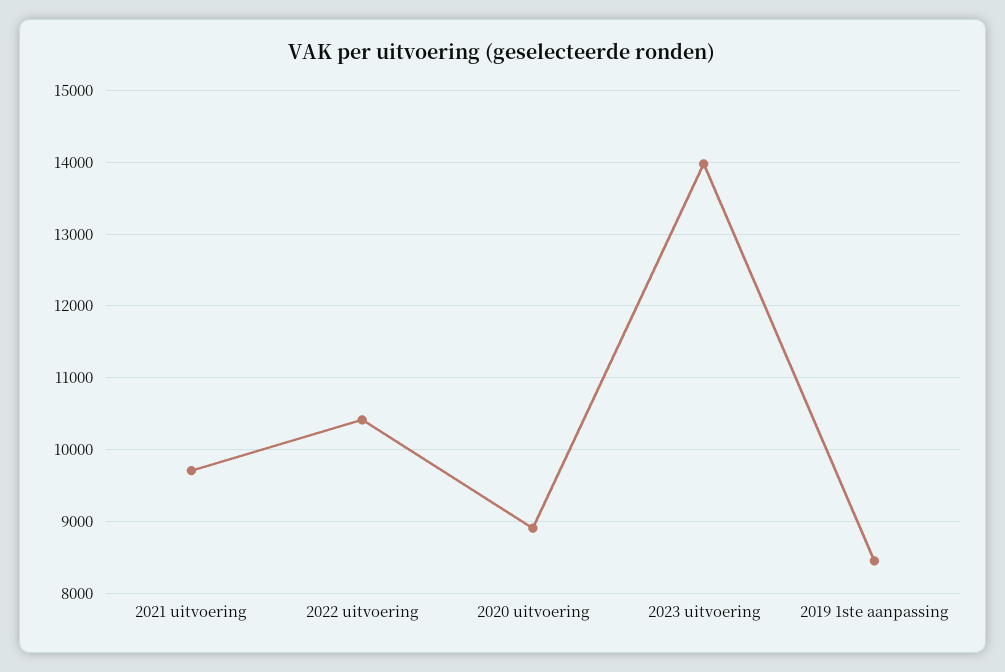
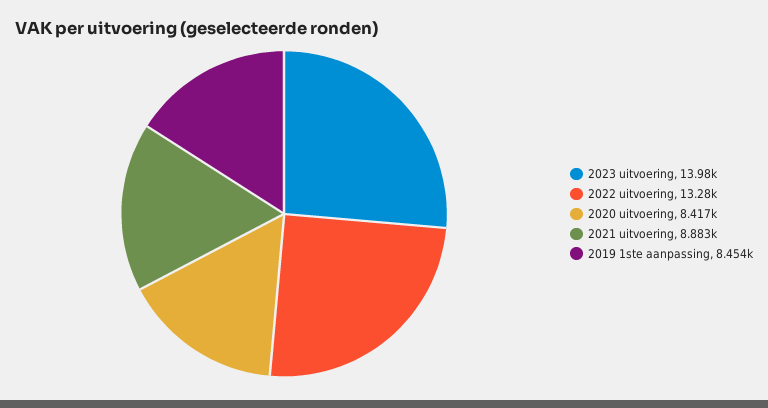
2021 uitvoering: 9700 -> 8883
2022 uitvoering: 10400 -> 13280
2020 uitvoering: 8900 -> 8417

